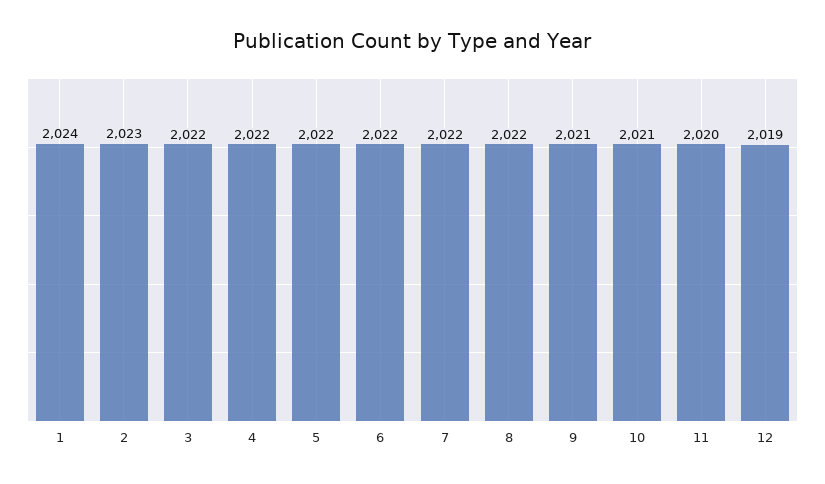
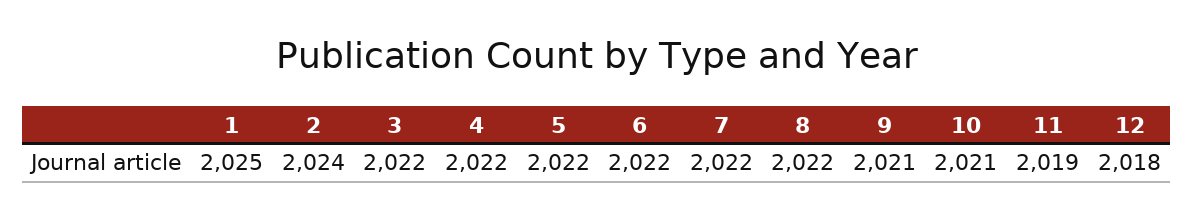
1: 2024 -> 2025
2: 2023 -> 2024
11: 2020 -> 2019
12: 2019 -> 2018

